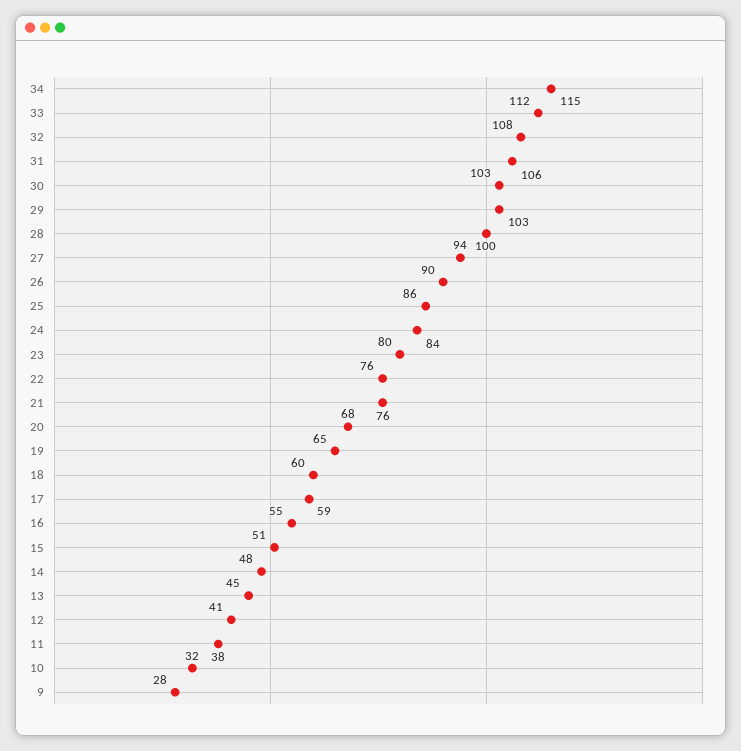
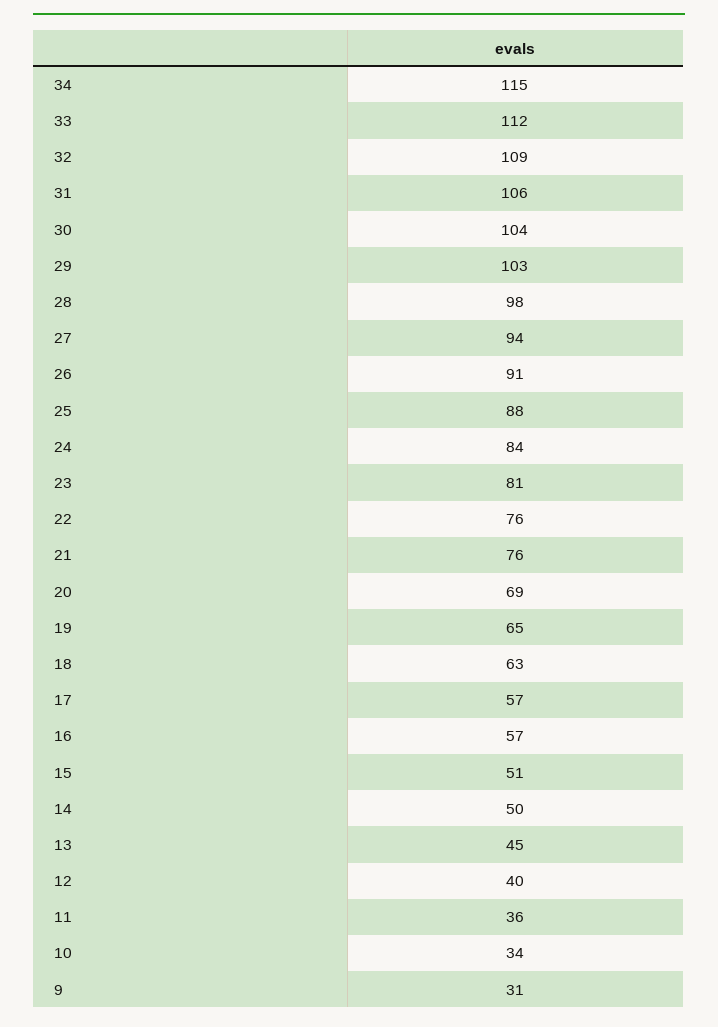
32: 108 -> 109
30: 103 -> 104
28: 100 -> 98
26: 90 -> 91
25: 86 -> 88
23: 80 -> 81
20: 68 -> 69
18: 60 -> 63
17: 59 -> 57
16: 55 -> 57
14: 48 -> 50
12: 41 -> 40
11: 38 -> 36
10: 32 -> 34
9: 28 -> 31

